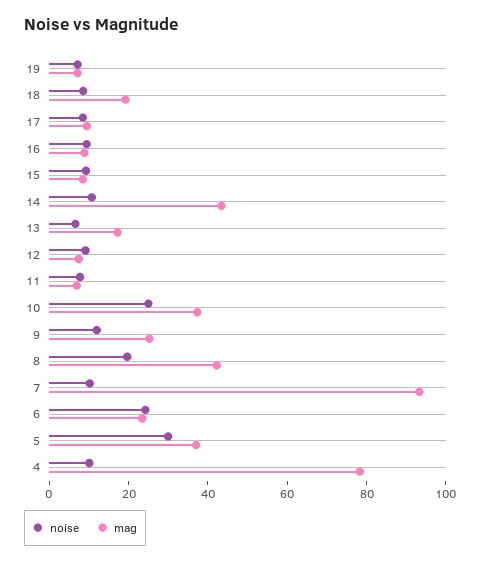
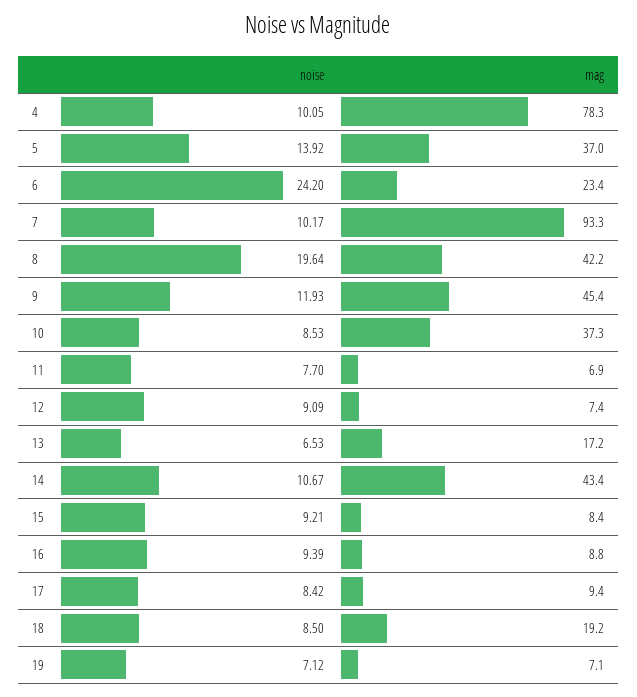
noise, 10: 25 -> 8.53
mag, 9: 25 -> 45.4
noise, 5: 30 -> 13.92

